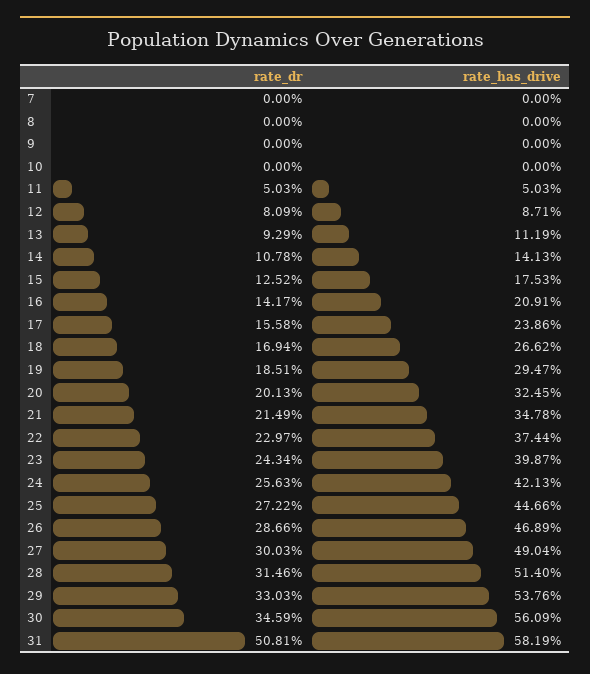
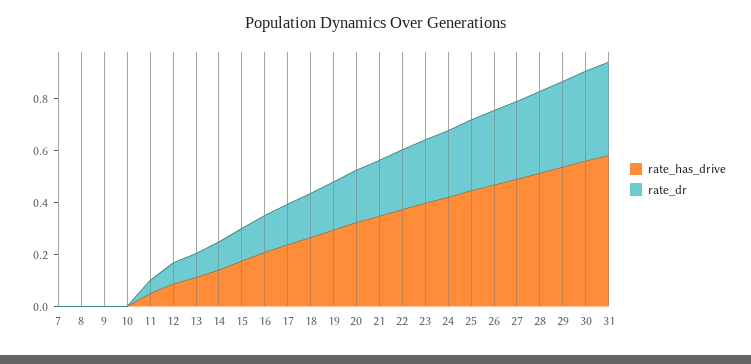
rate_dr, 31: 0.5081 -> 0.35

